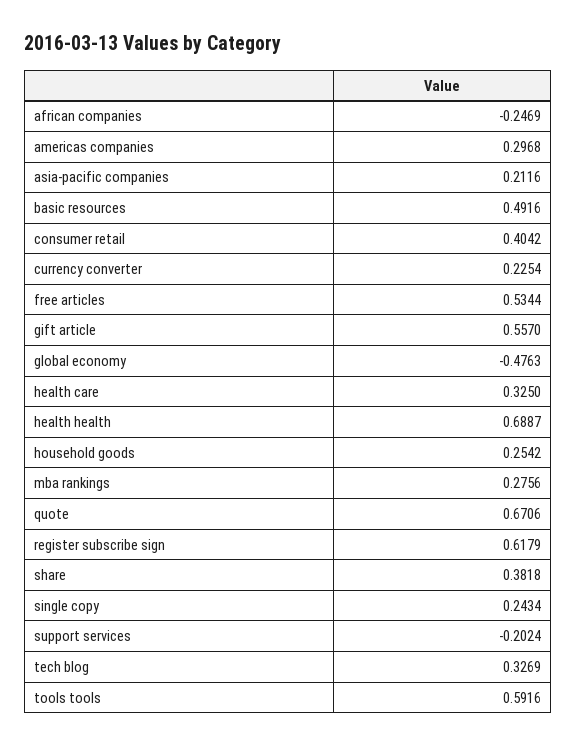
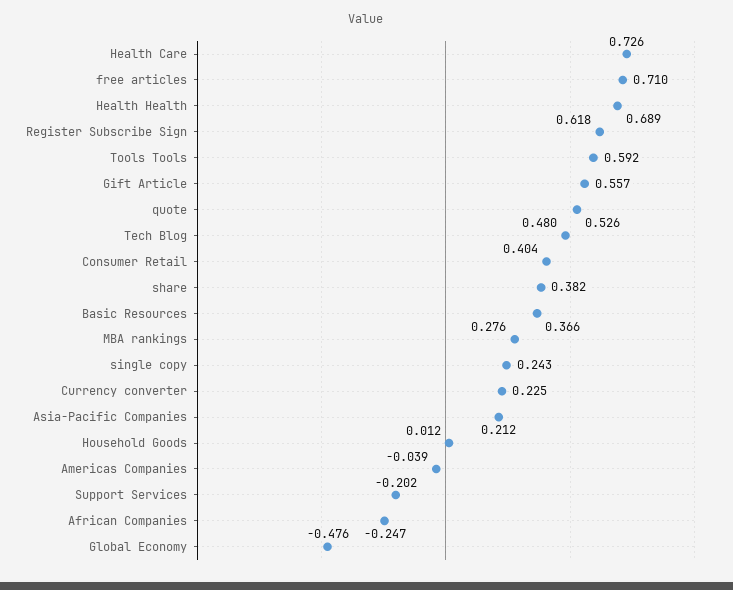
americas companies: 0.2968 -> -0.039
basic resources: 0.4916 -> 0.366
free articles: 0.5344 -> 0.71
health care: 0.325 -> 0.726
household goods: 0.2542 -> 0.012
quote: 0.6706 -> 0.526
tech blog: 0.3269 -> 0.48

